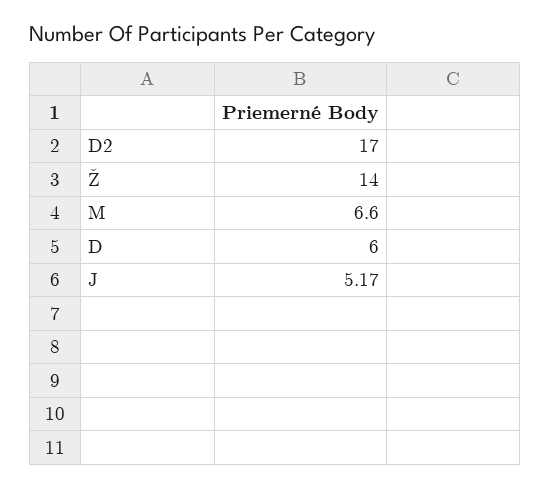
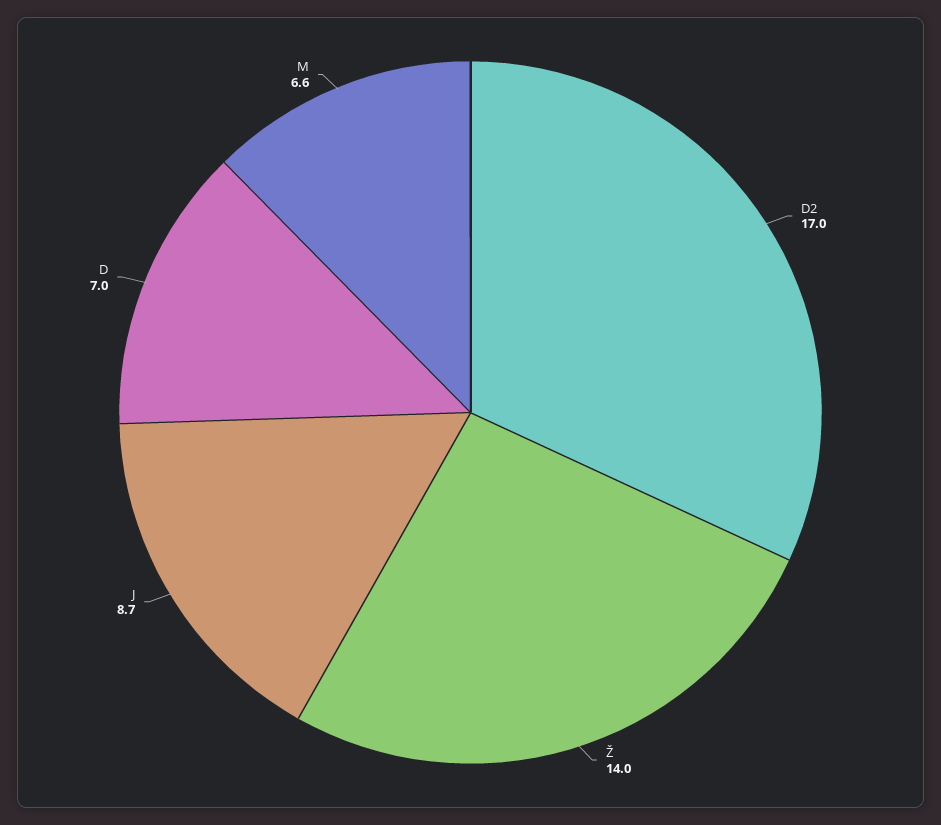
D: 6 -> 7
J: 5.17 -> 8.7

